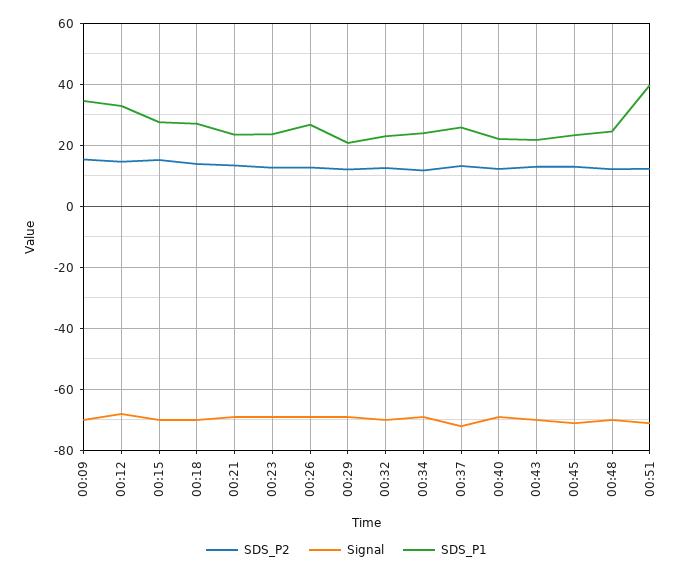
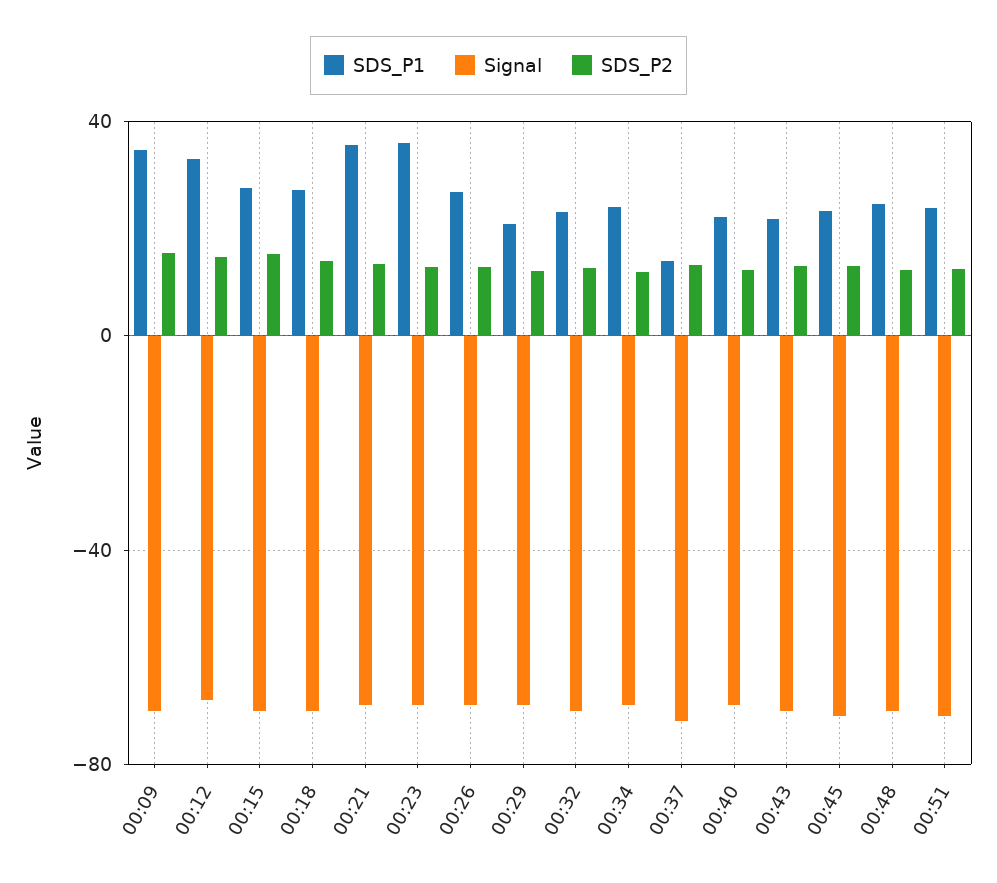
SDS_P1, 00:21: 24 -> 35
SDS_P1, 00:23: 24 -> 35
SDS_P1, 00:37: 26 -> 15
SDS_P1, 00:51: 40 -> 25

